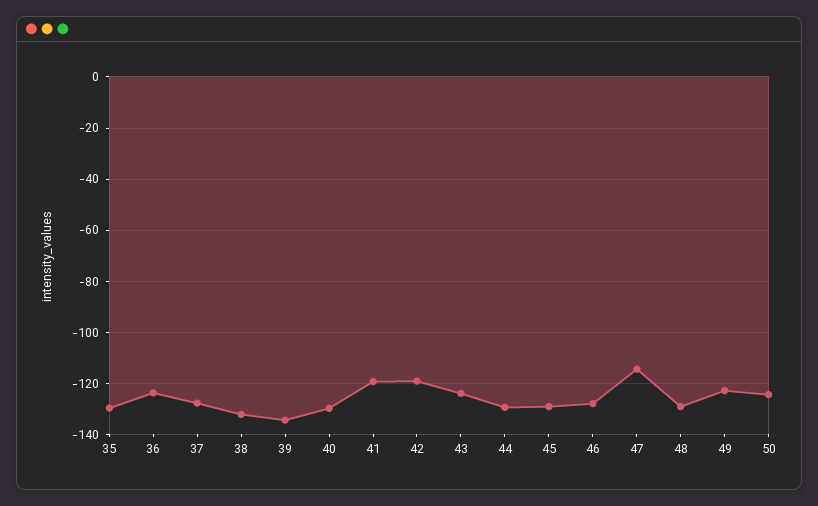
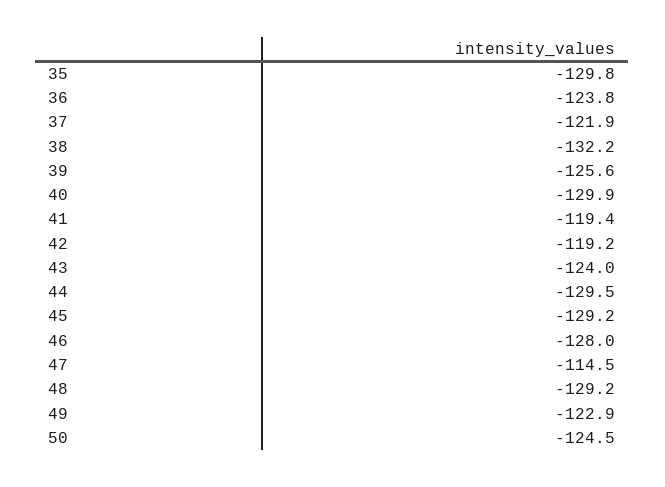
37: -127.5 -> -121.9
39: -135 -> -125.6

